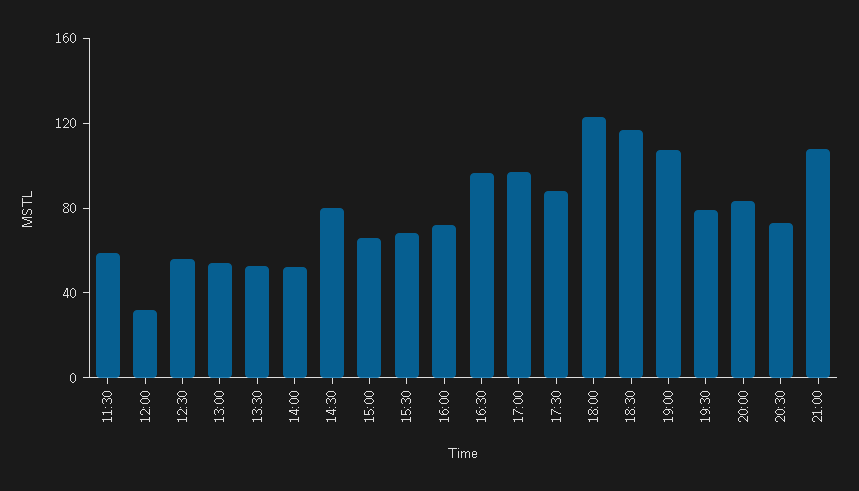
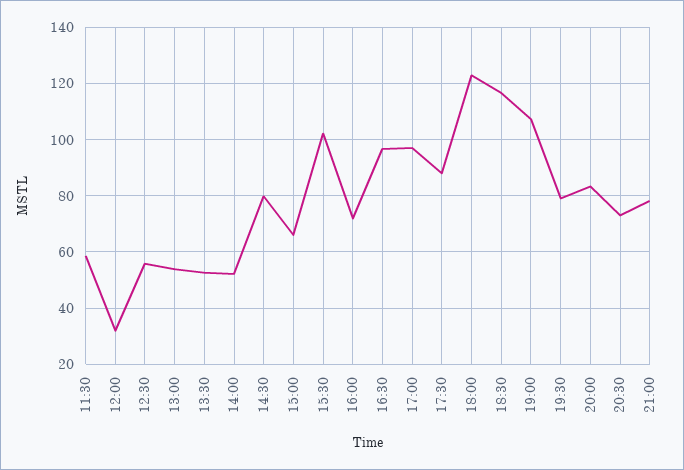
15:30: 70 -> 102.5
21:00: 110 -> 77.5

